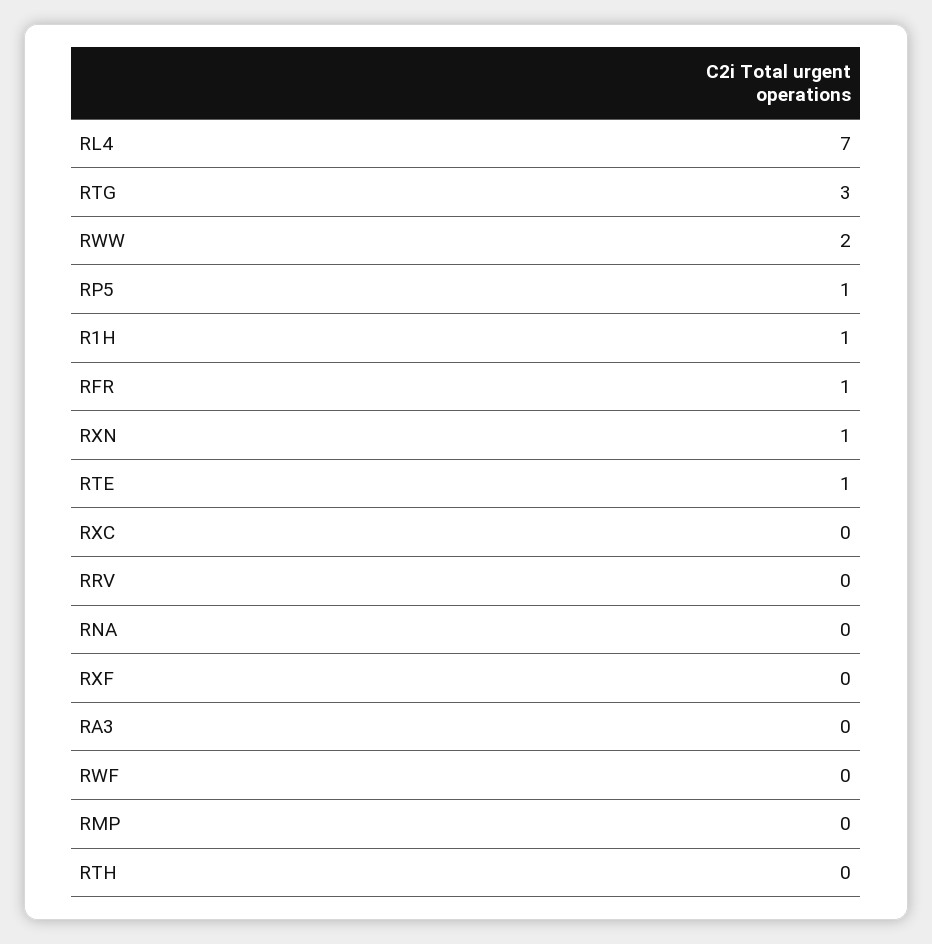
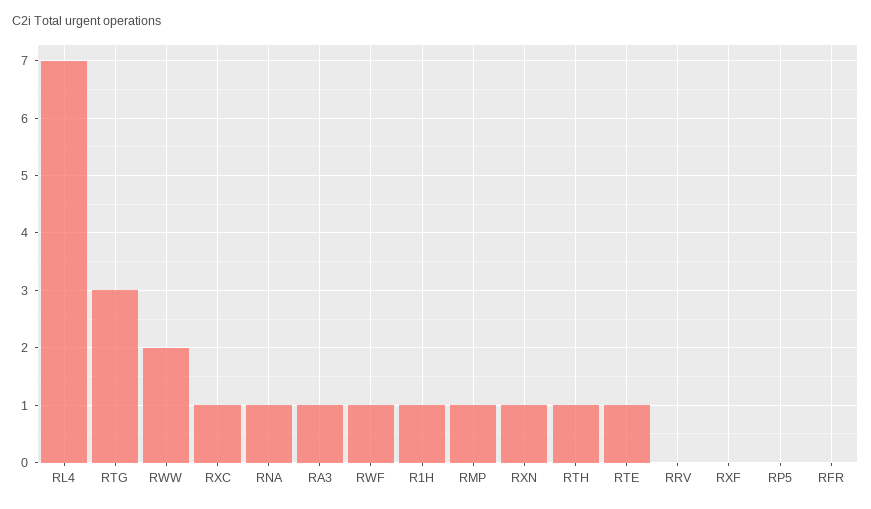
RP5: 1 -> 0
RFR: 1 -> 0
RXC: 0 -> 1
RNA: 0 -> 1
RA3: 0 -> 1
RWF: 0 -> 1
RMP: 0 -> 1
RTH: 0 -> 1

